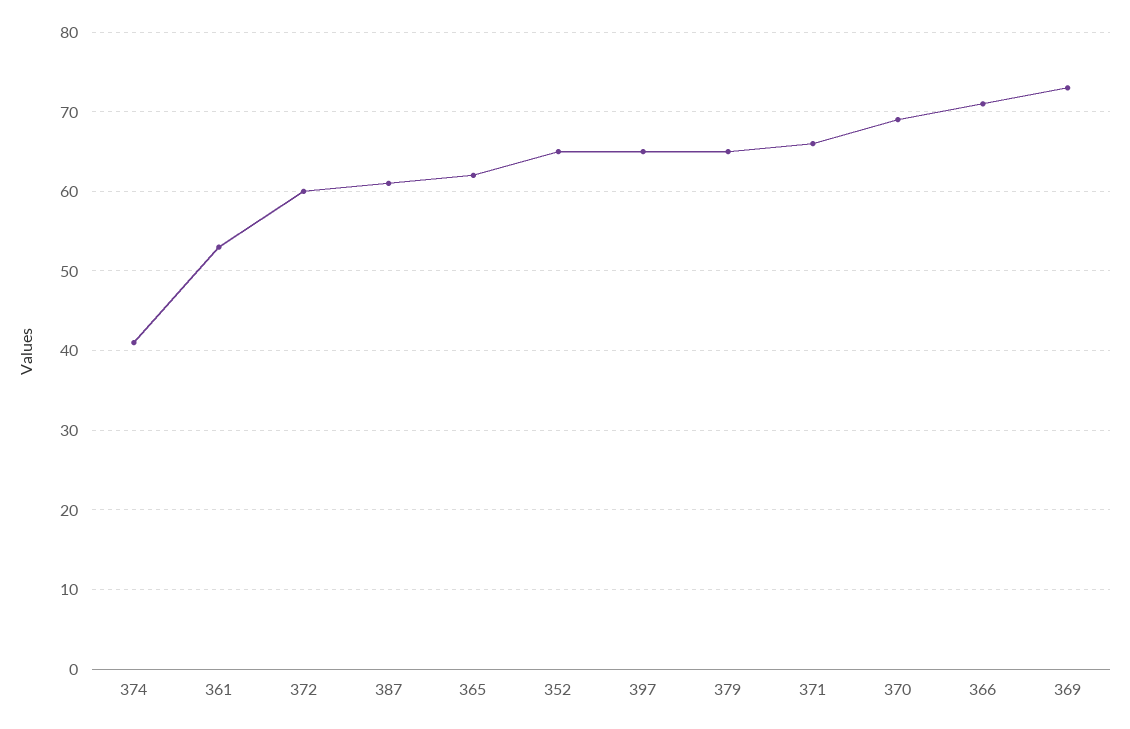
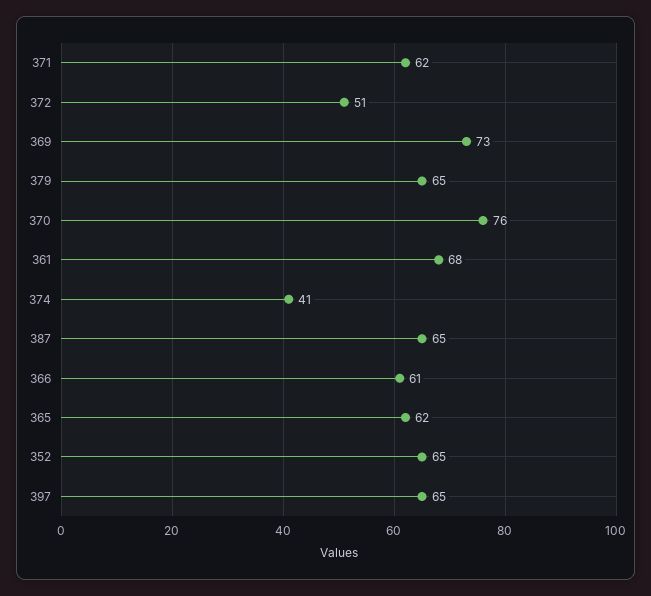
361: 53 -> 68
372: 60 -> 51
387: 61 -> 65
371: 66 -> 62
370: 69 -> 76
366: 71 -> 61

